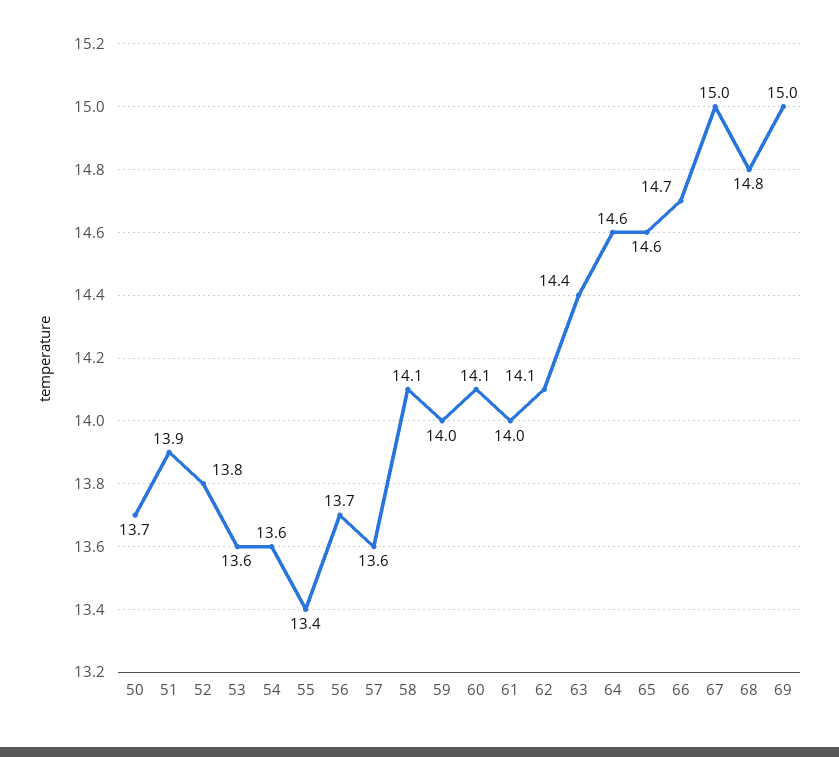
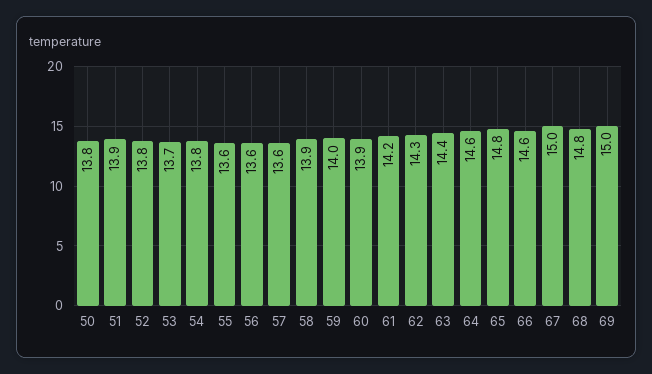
50: 13.7 -> 13.8
53: 13.6 -> 13.7
54: 13.6 -> 13.8
55: 13.4 -> 13.6
56: 13.7 -> 13.6
58: 14.1 -> 13.9
60: 14.1 -> 13.9
61: 14 -> 14.2
62: 14.1 -> 14.3
65: 14.6 -> 14.8
66: 14.7 -> 14.6

